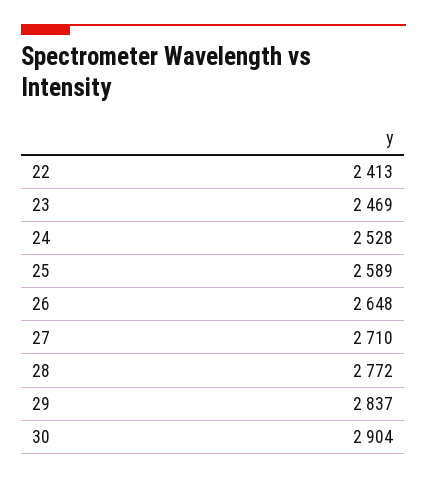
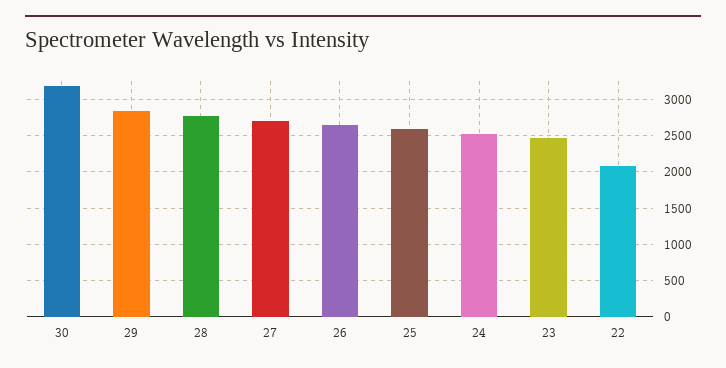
22: 2413 -> 2100
30: 2904 -> 3200

